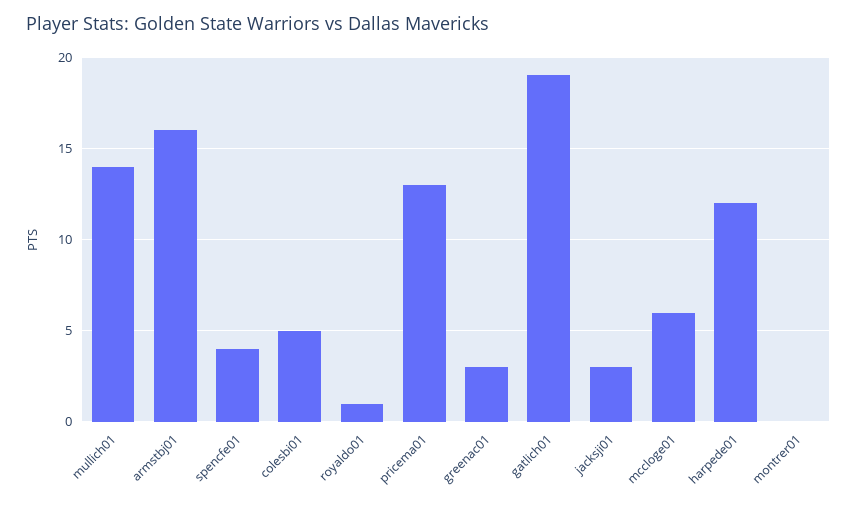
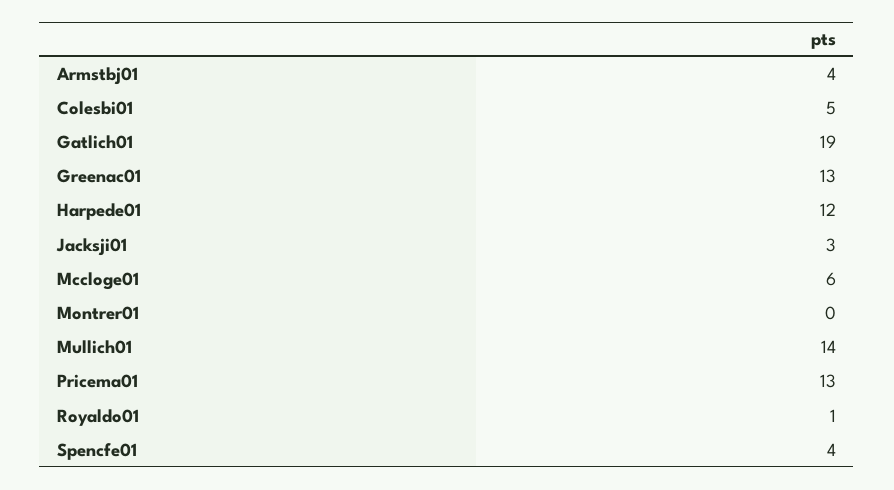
armstbj01: 16 -> 4
greenac01: 3 -> 13

